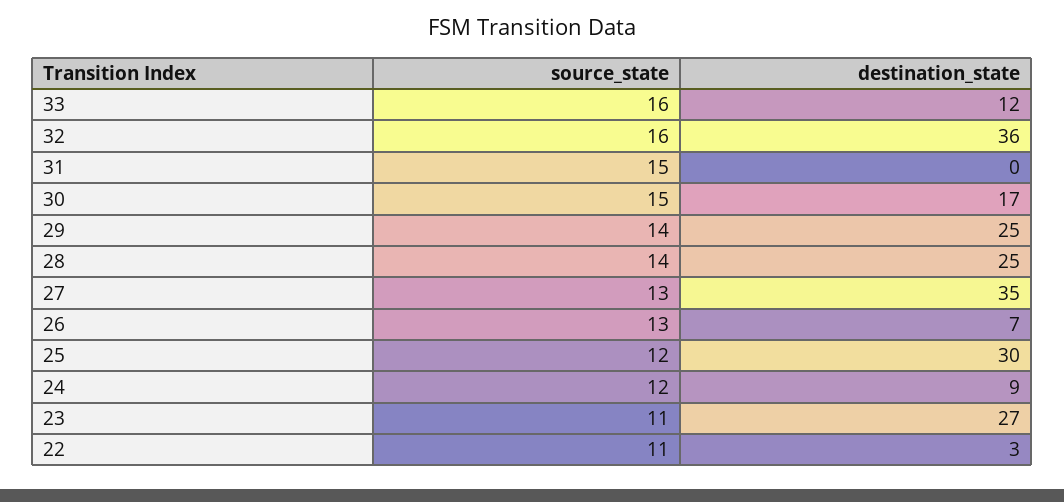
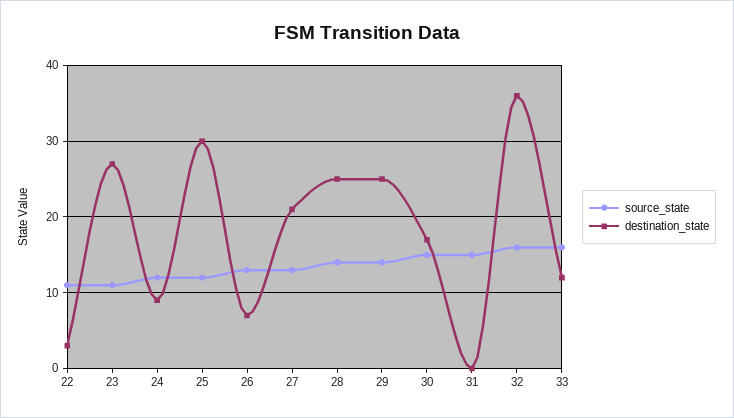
destination_state, 27: 35 -> 21

